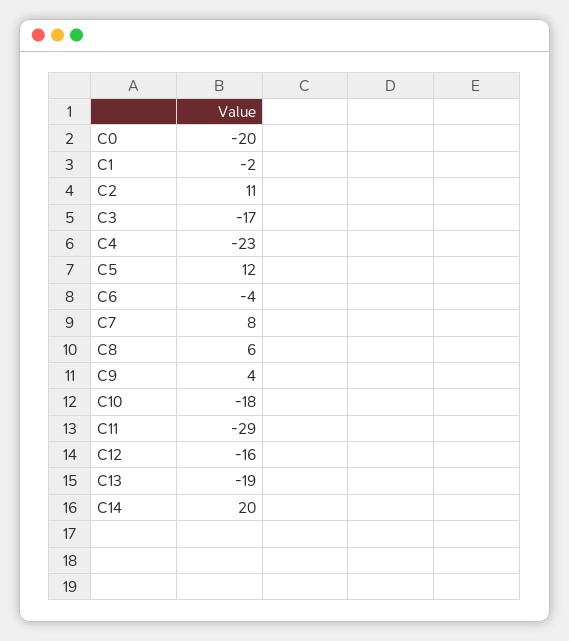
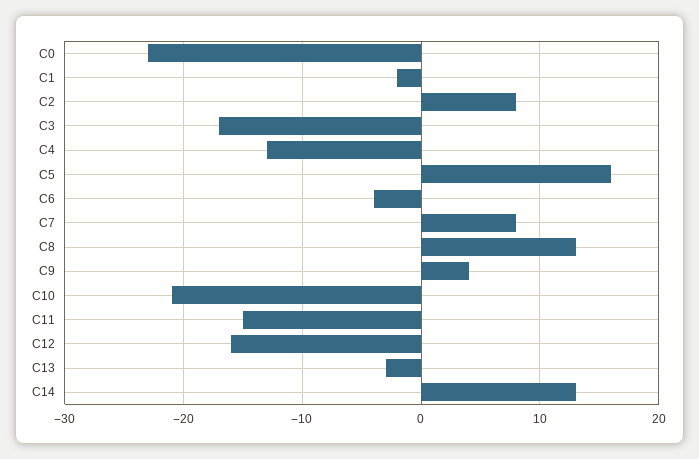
C0: -20 -> -23
C2: 11 -> 8
C4: -23 -> -13
C5: 12 -> 16
C8: 6 -> 13
C10: -18 -> -21
C11: -29 -> -15
C13: -19 -> -3
C14: 20 -> 13

